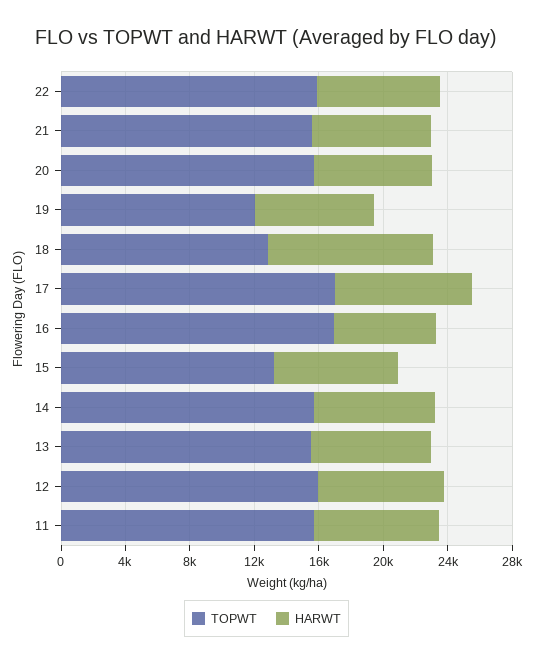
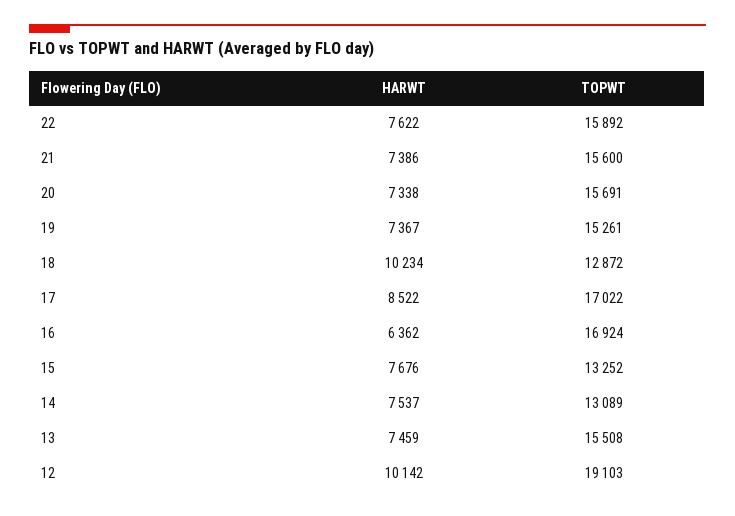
TOPWT, 19: 12000 -> 15261
TOPWT, 14: 16000 -> 13089
TOPWT, 12: 16000 -> 19103
HARWT, 12: 8000 -> 10142
TOPWT, 11: 16000 -> none
HARWT, 11: 8000 -> none

